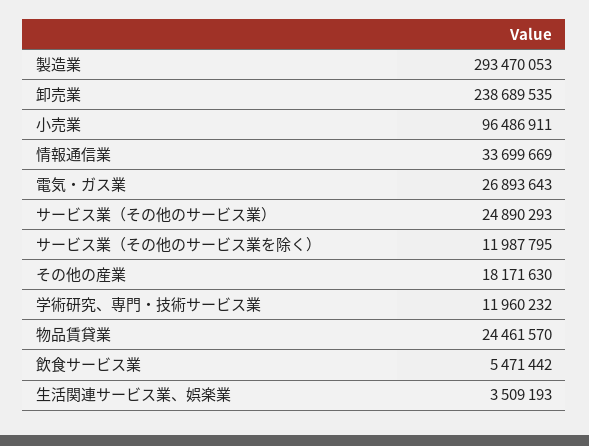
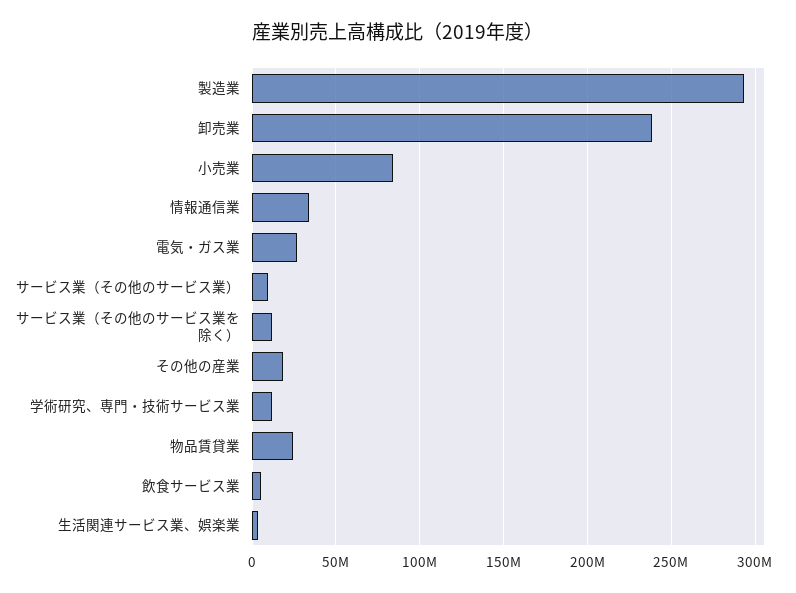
小売業: 96486911 -> 85000000
サービス業（その他のサービス業）: 24890293 -> 10000000

